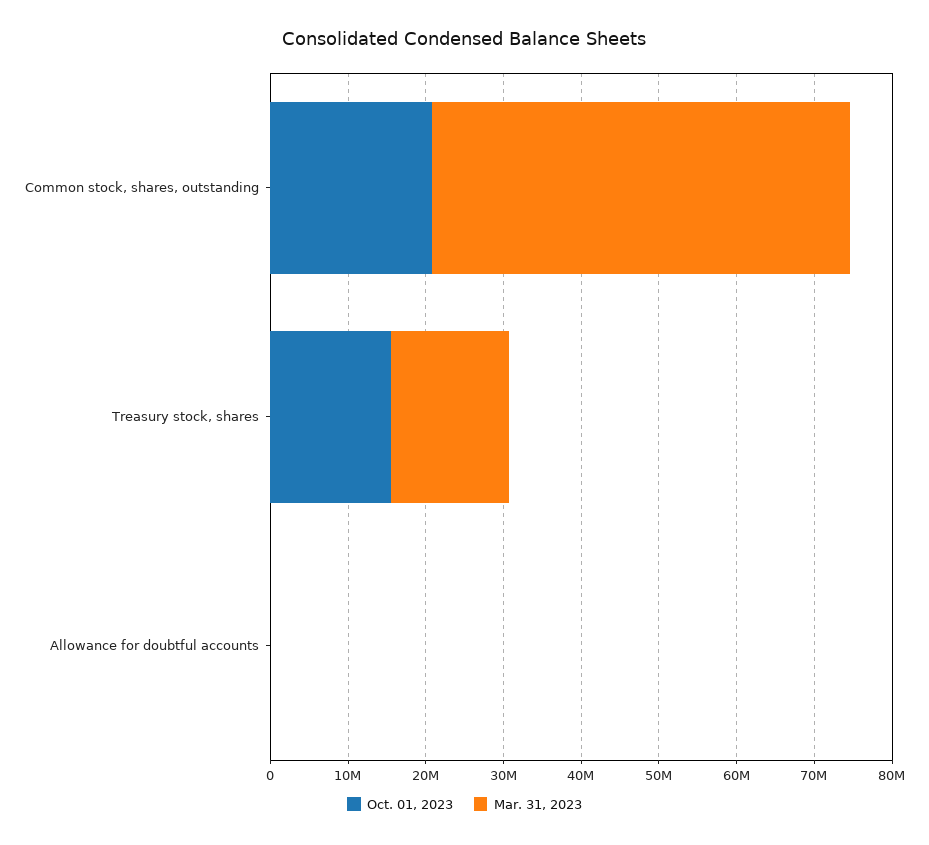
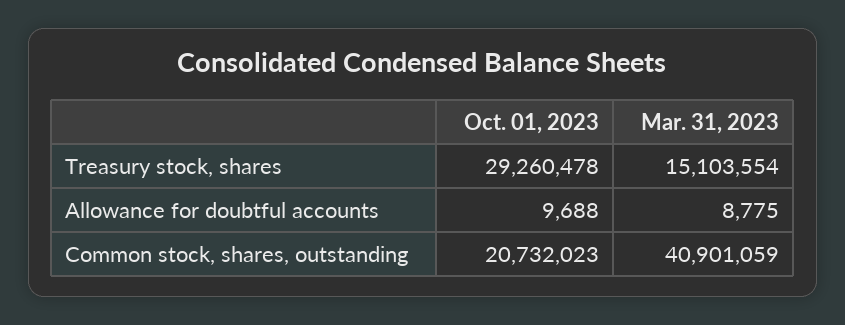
Mar. 31, 2023, Common stock, shares, outstanding: 54000000 -> 40901059
Oct. 01, 2023, Treasury stock, shares: 16000000 -> 29260478

